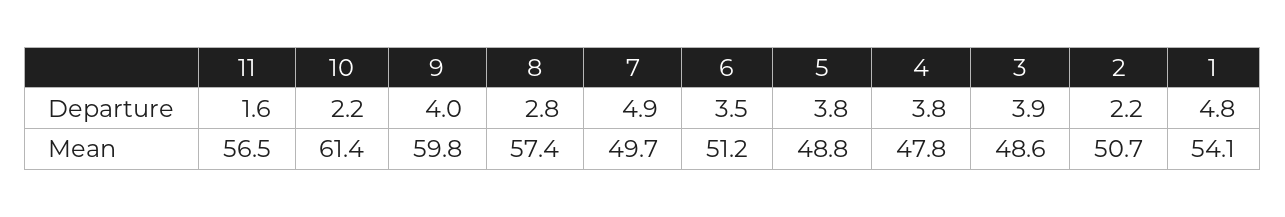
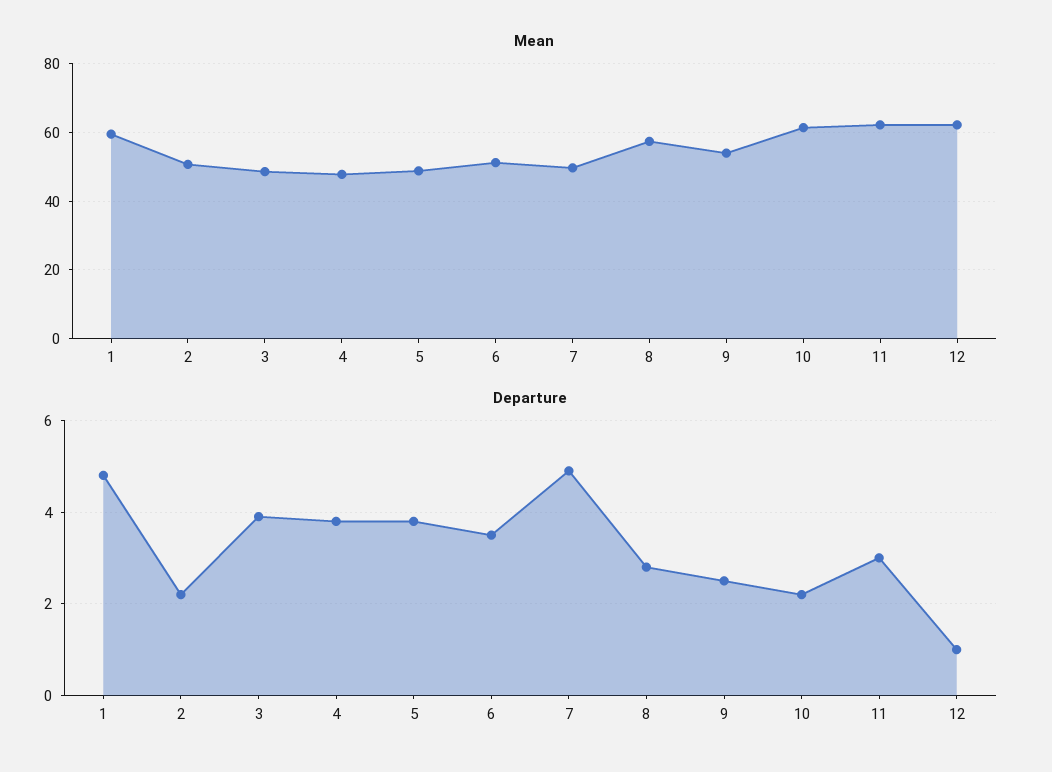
Departure, 11: 1.6 -> 3
Departure, 9: 4 -> 2.5
Mean, 11: 56.5 -> 62
Mean, 9: 59.8 -> 54
Mean, 1: 54.1 -> 60
Mean, 12: none -> 62
Departure, 12: none -> 1

